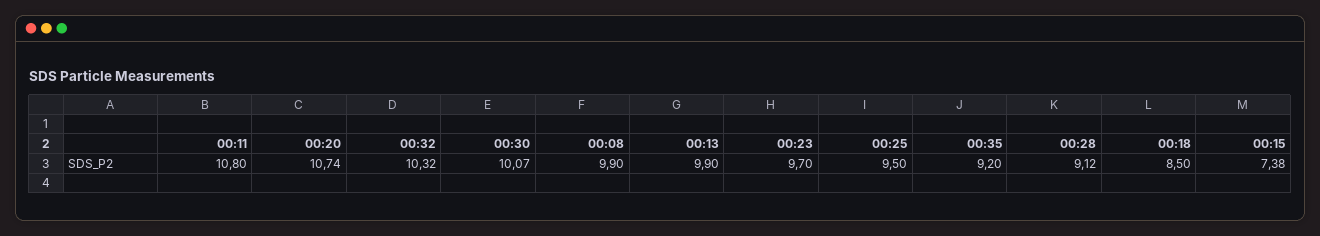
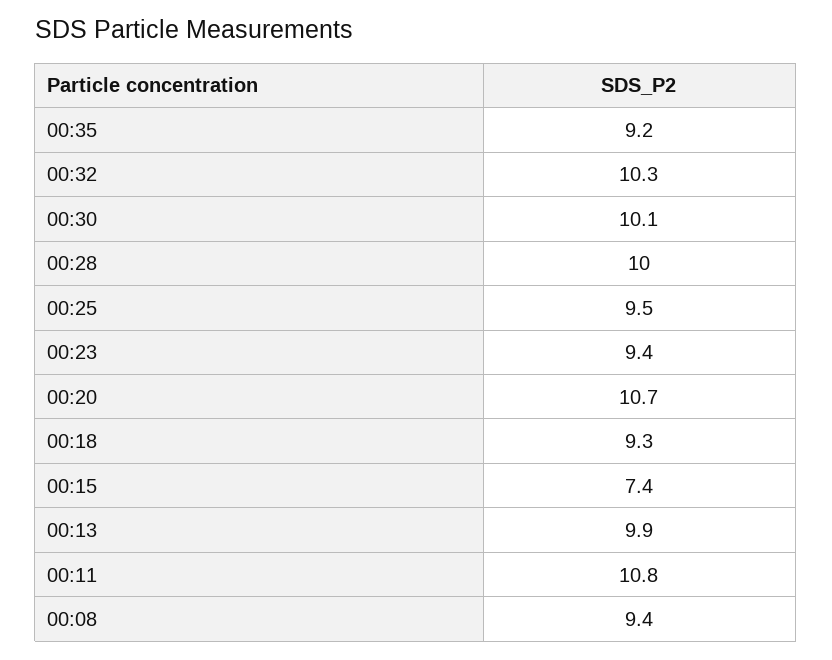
00:08: 9.9 -> 9.4
00:23: 9.7 -> 9.4
00:28: 9.12 -> 10
00:18: 8.5 -> 9.3

